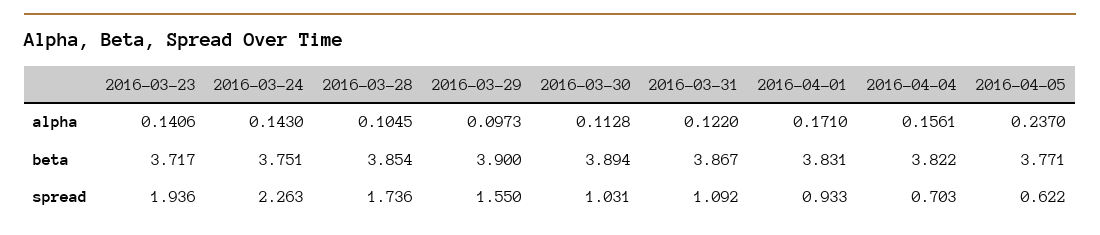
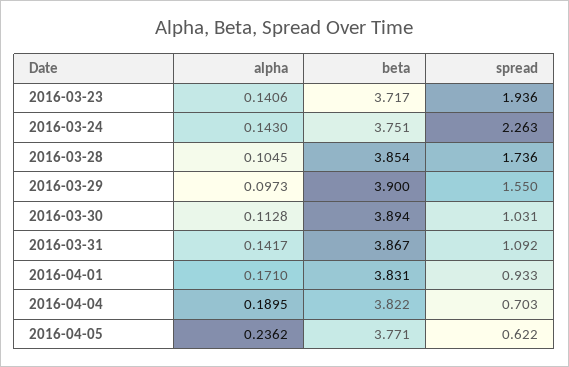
2016-03-31, alpha: 0.122 -> 0.1417
2016-04-04, alpha: 0.1561 -> 0.1895
2016-04-05, alpha: 0.237 -> 0.2362

